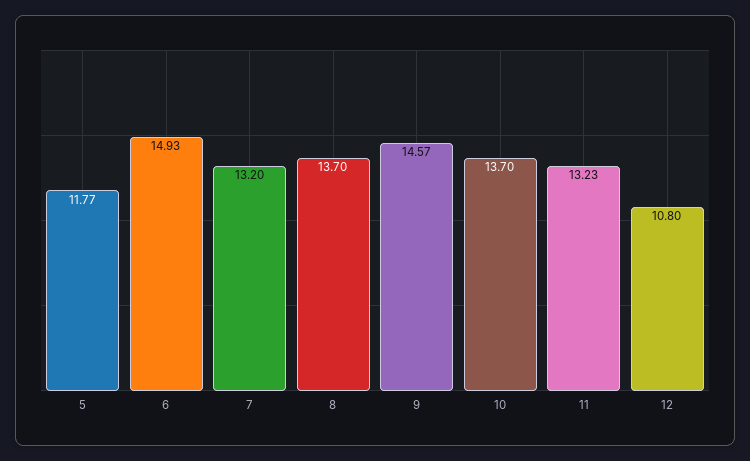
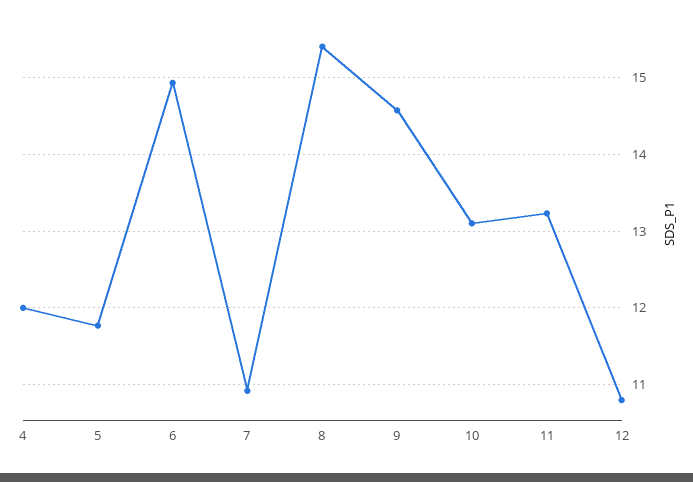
7: 13.2 -> 10.9
8: 13.7 -> 15.4
10: 13.7 -> 13.1
4: none -> 12

